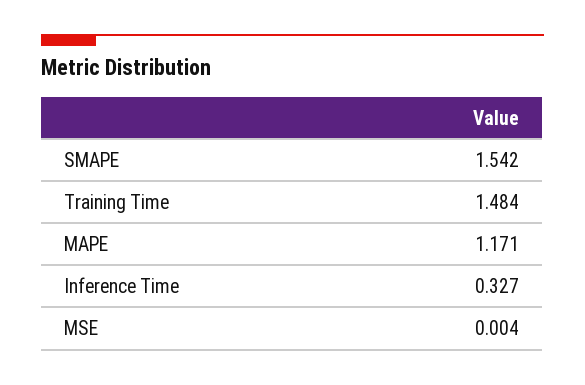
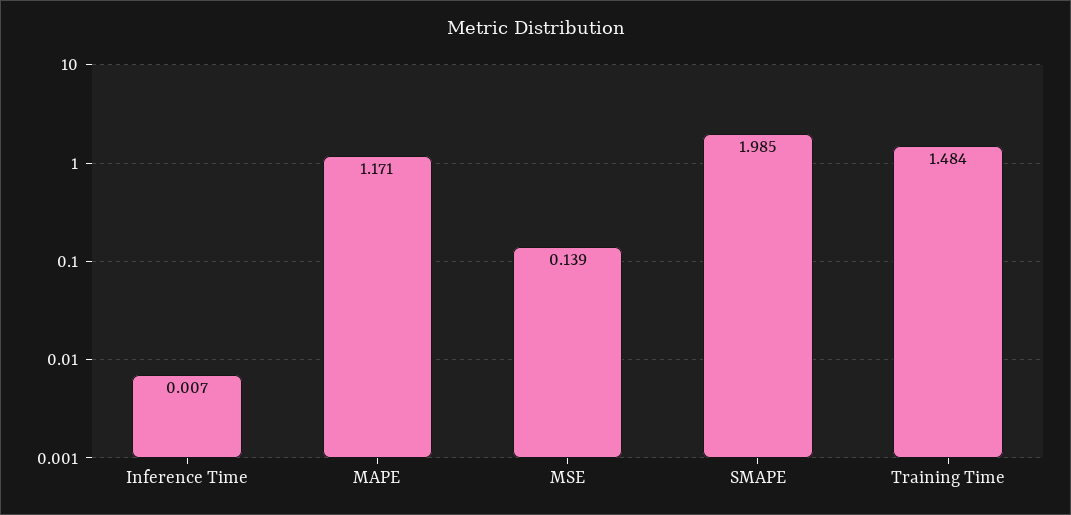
SMAPE: 1.542 -> 1.985
Inference Time: 0.327 -> 0.007
MSE: 0.004 -> 0.139

